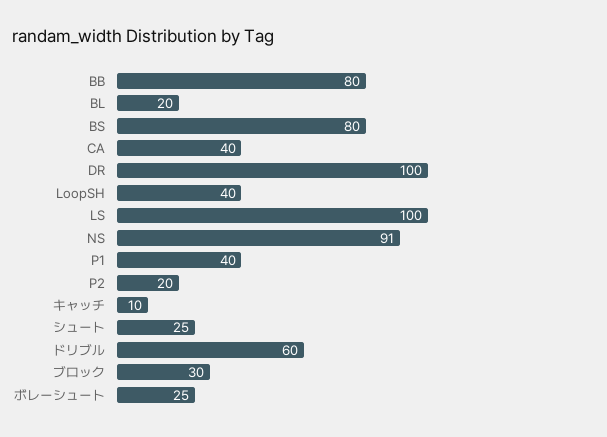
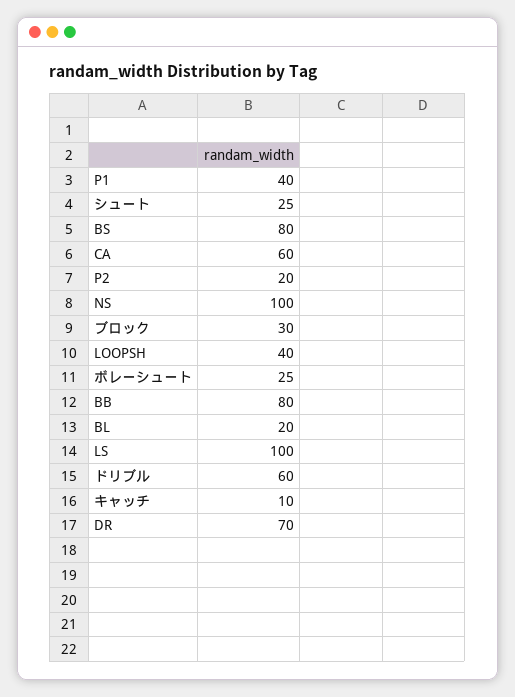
CA: 40 -> 60
DR: 100 -> 70
NS: 91 -> 100

